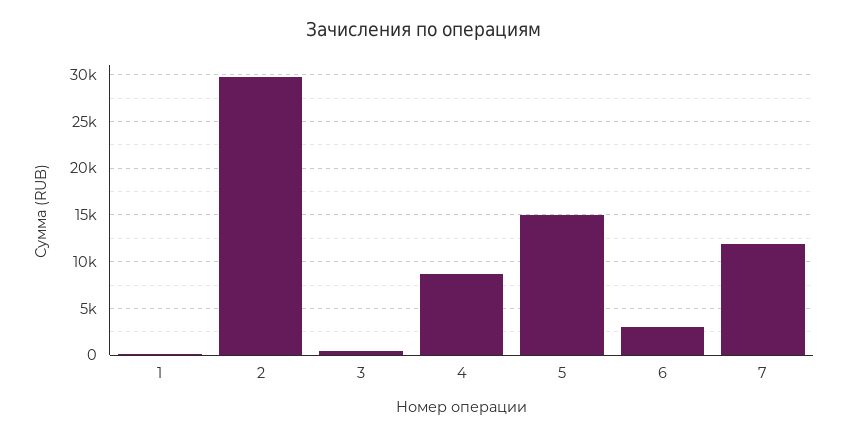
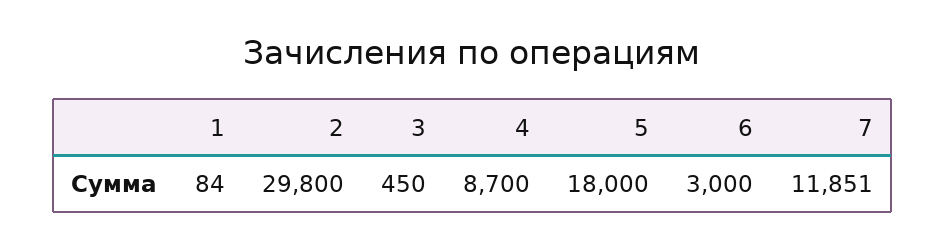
5: 15000 -> 18000

